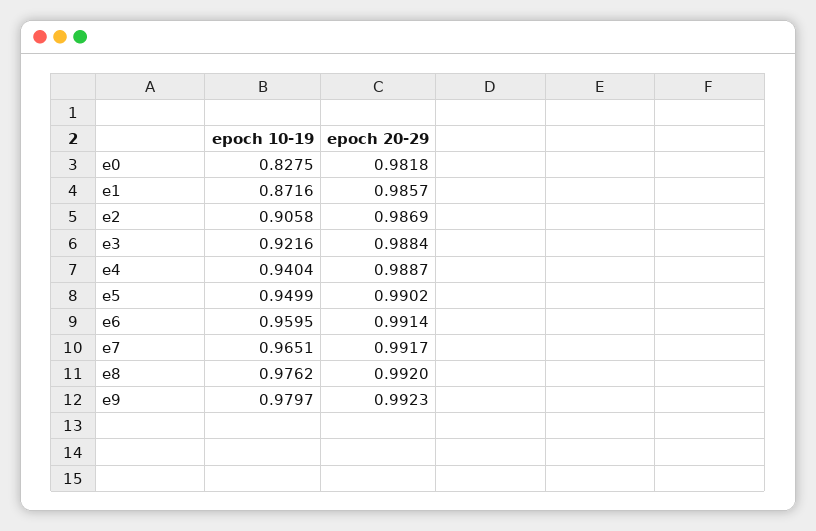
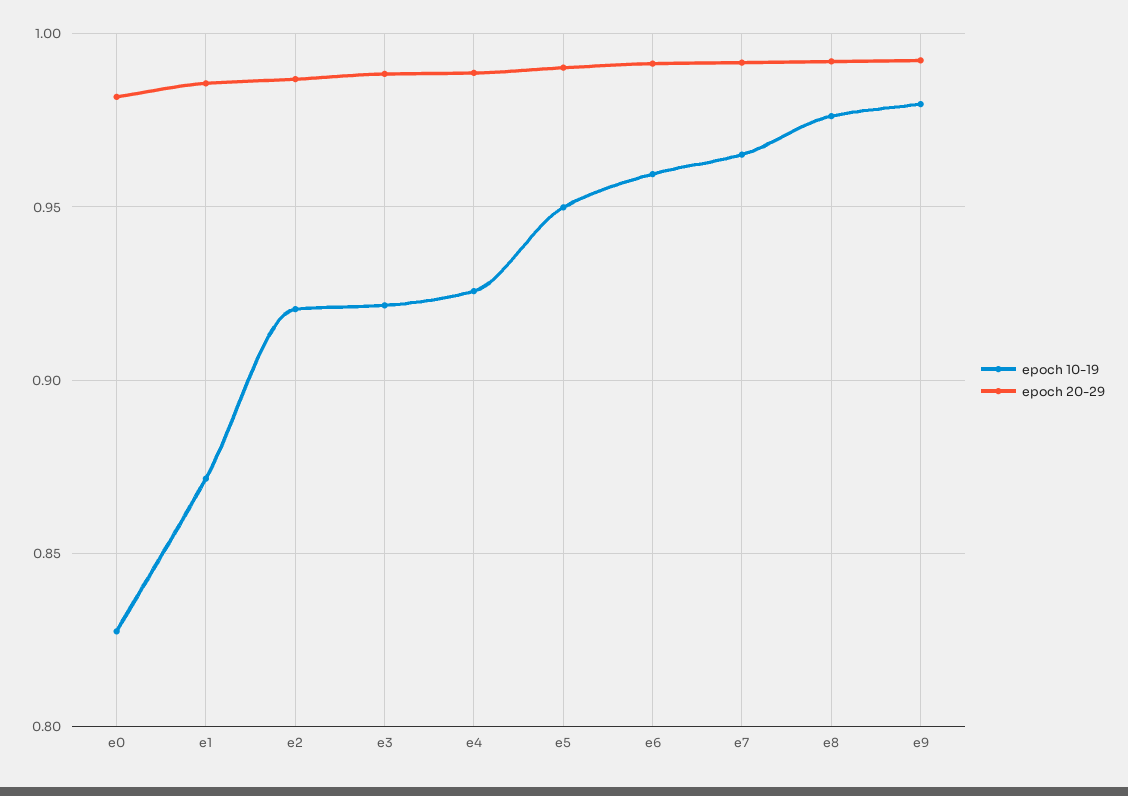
epoch 10-19, e2: 0.9058 -> 0.92
epoch 10-19, e4: 0.9404 -> 0.925

